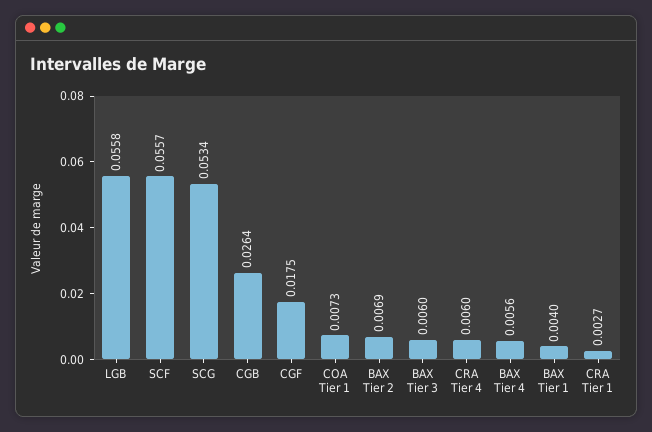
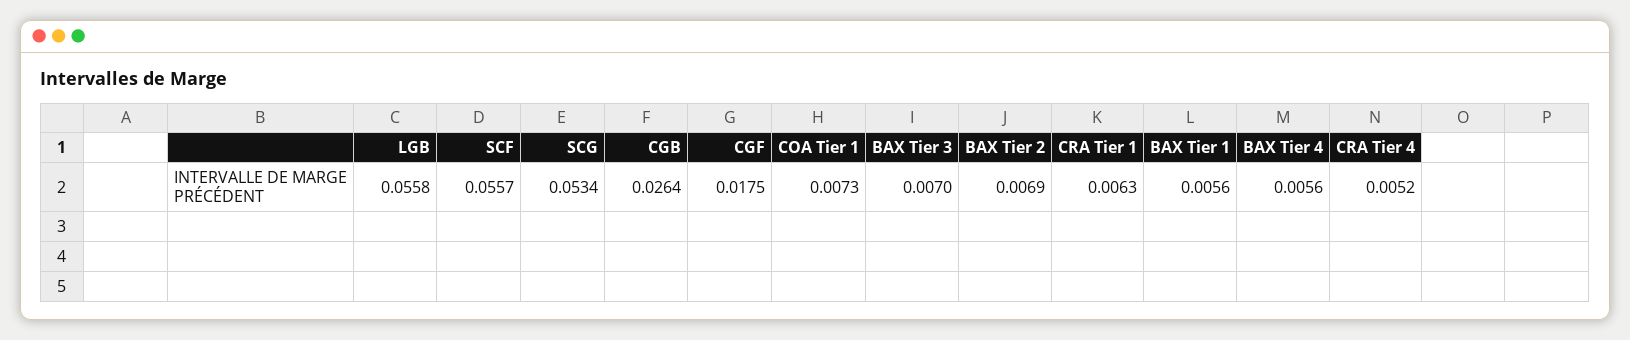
BAX Tier 3: 0.006 -> 0.007
CRA Tier 4: 0.006 -> 0.0052
BAX Tier 1: 0.004 -> 0.0056
CRA Tier 1: 0.0027 -> 0.0063

